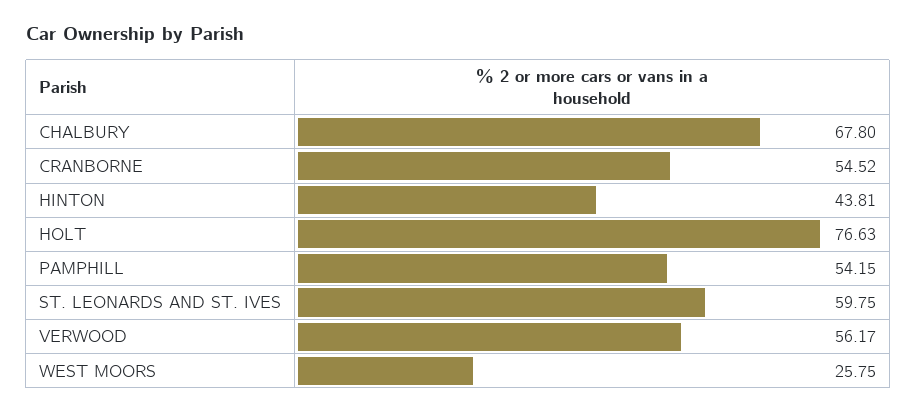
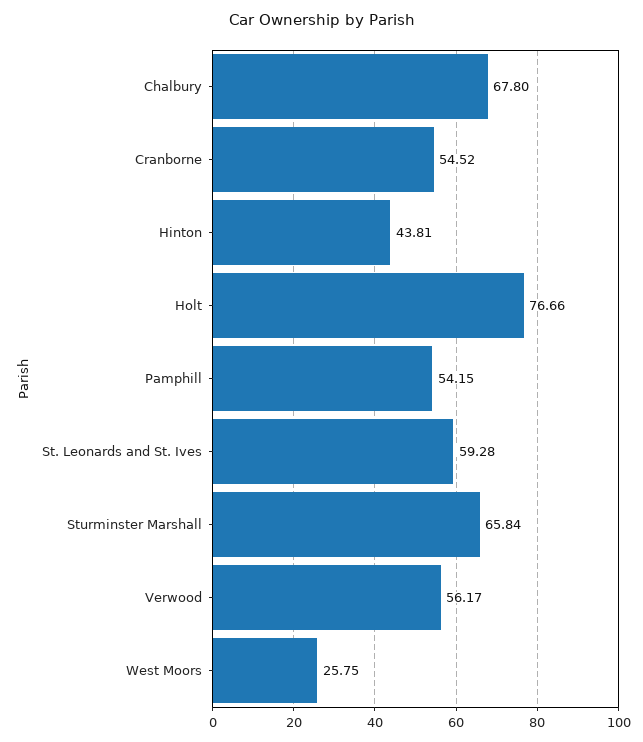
HOLT: 76.63 -> 76.66
ST. LEONARDS AND ST. IVES: 59.75 -> 59.28
Sturminster Marshall: none -> 65.84

